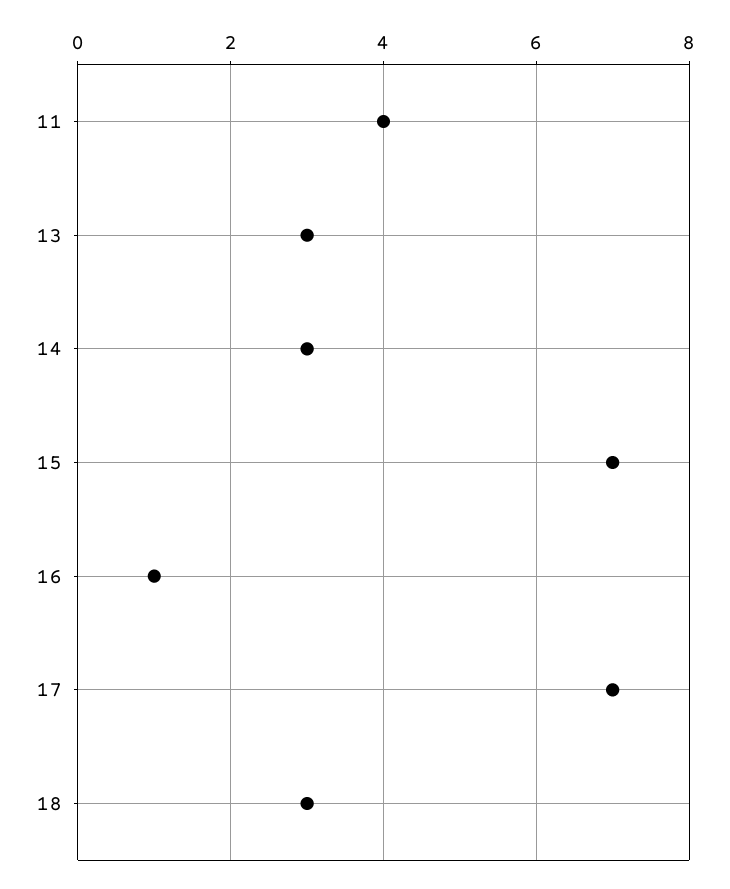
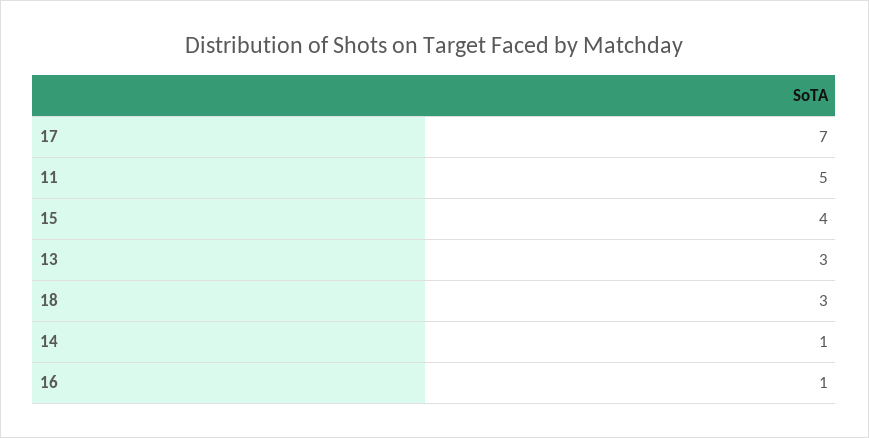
11: 4 -> 5
14: 3 -> 1
15: 7 -> 4

